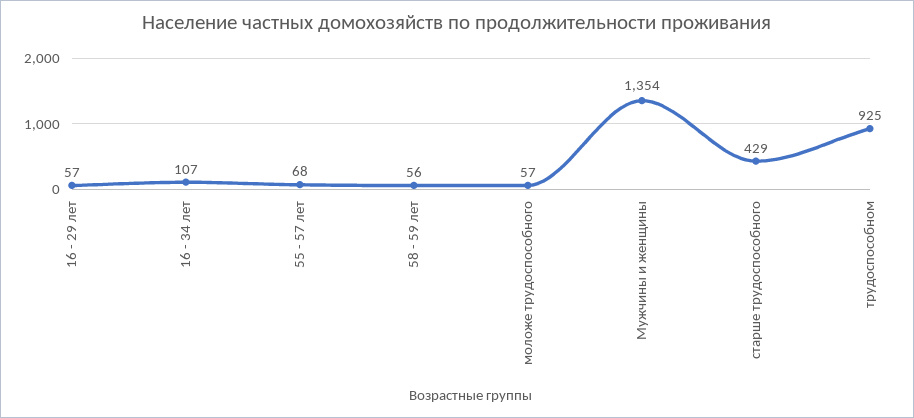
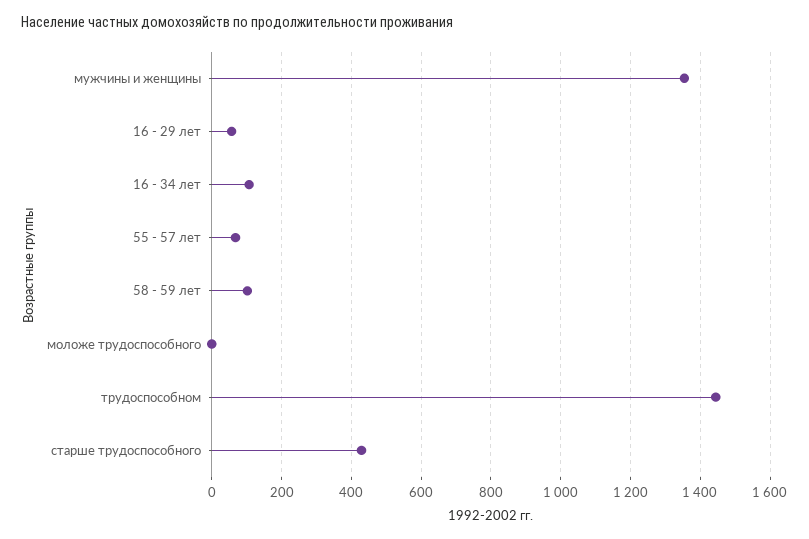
58 - 59 лет: 56 -> 100
моложе трудоспособного: 57 -> 0
трудоспособном: 925 -> 1440

